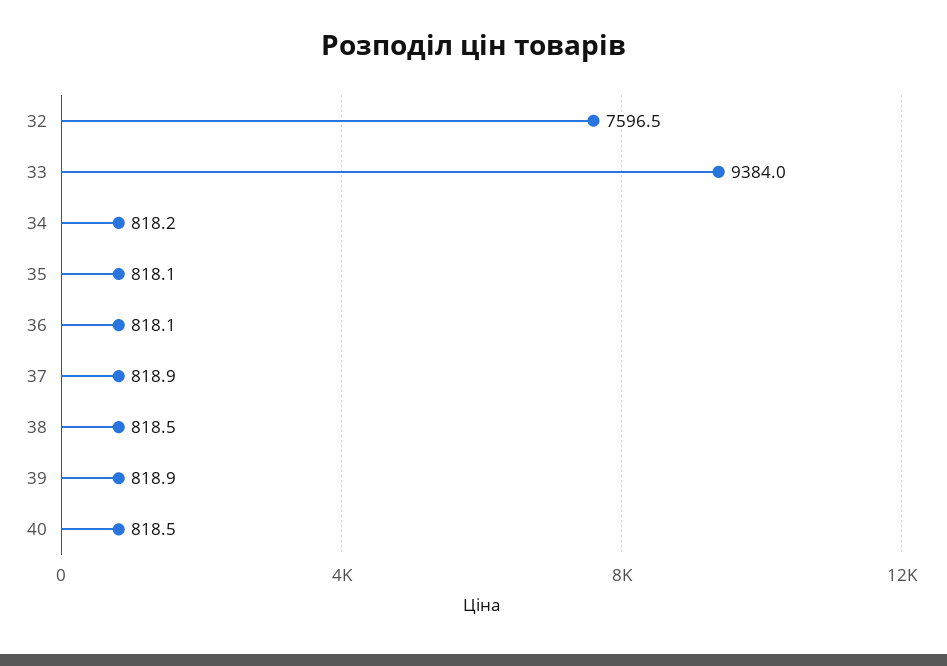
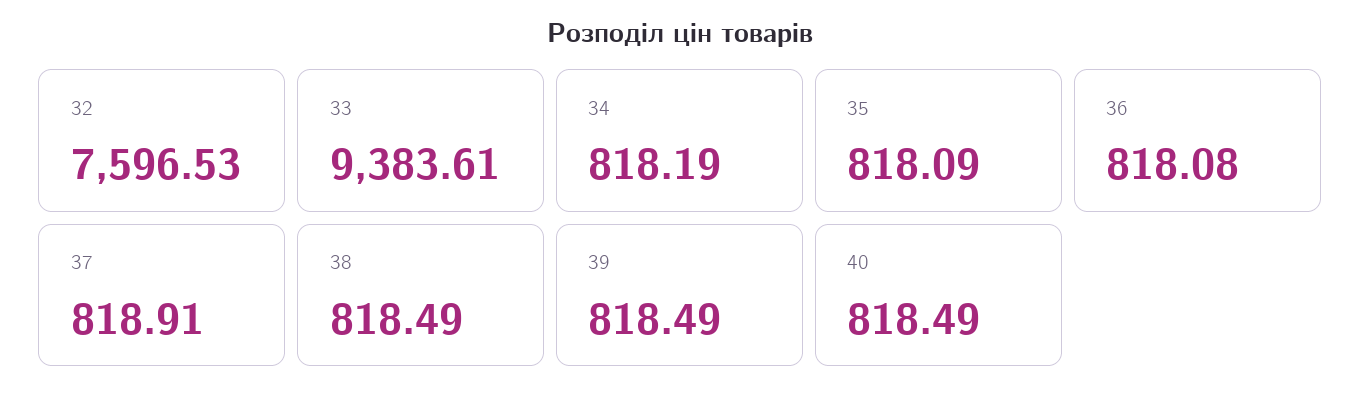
33: 9384 -> 9383.61
39: 818.9 -> 818.49

